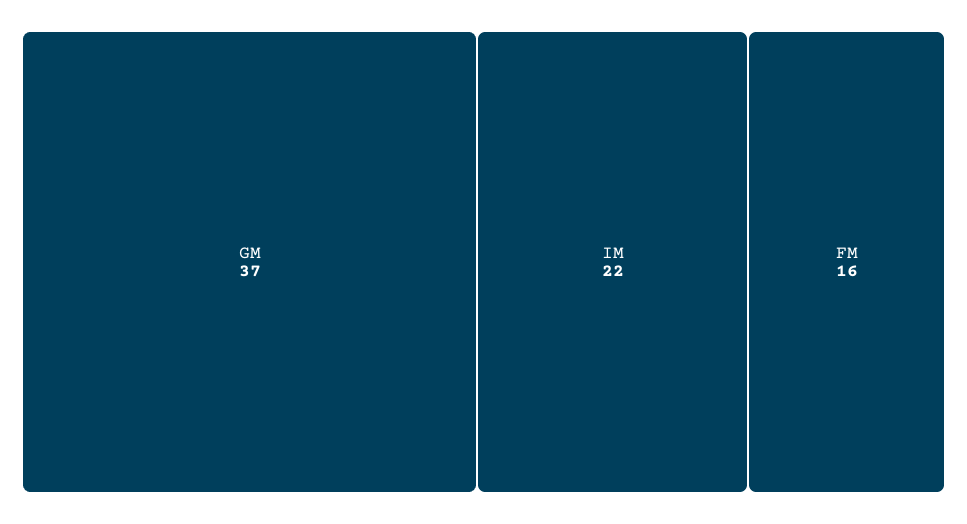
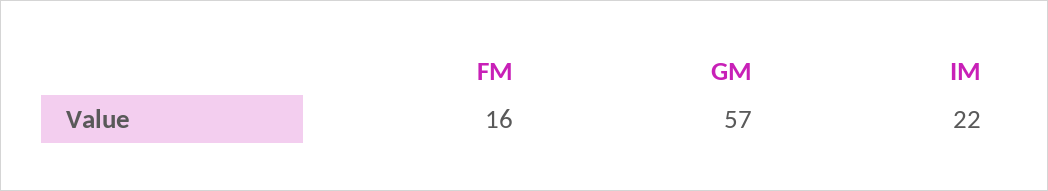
GM: 37 -> 57

